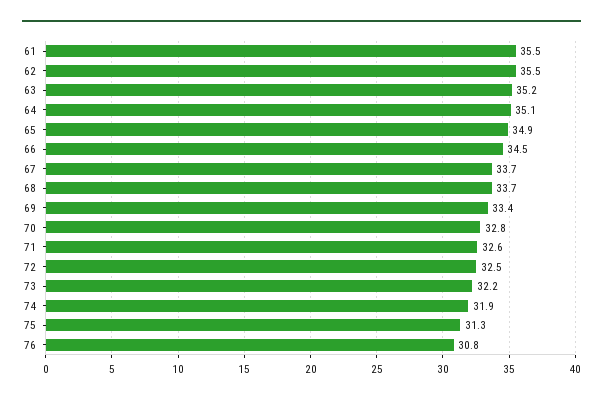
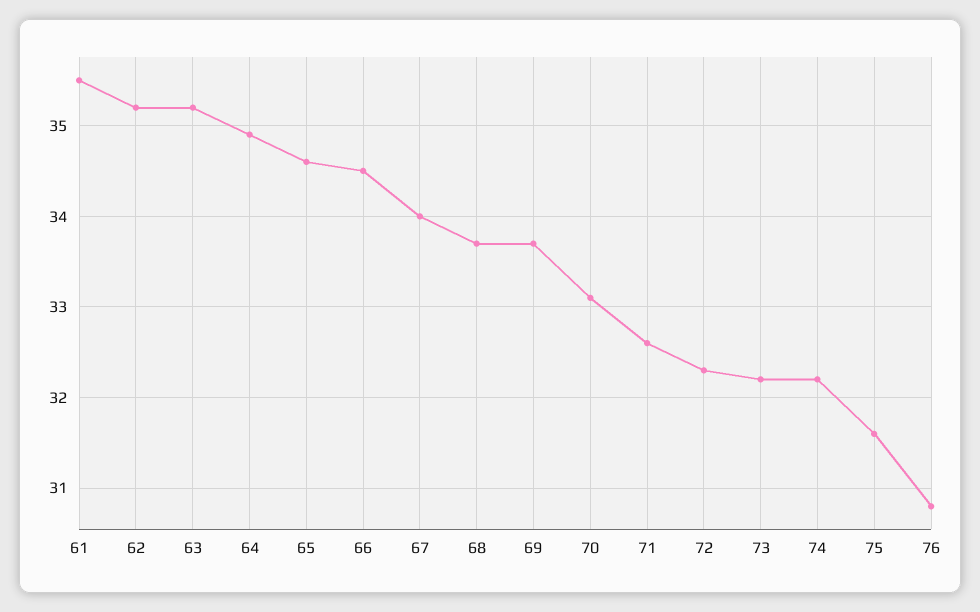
62: 35.5 -> 35.2
64: 35.1 -> 34.9
65: 34.9 -> 34.6
67: 33.7 -> 34
69: 33.4 -> 33.7
70: 32.8 -> 33.1
72: 32.5 -> 32.3
74: 31.9 -> 32.2
75: 31.3 -> 31.6

